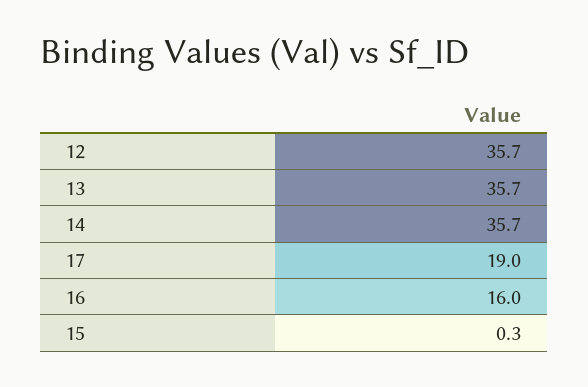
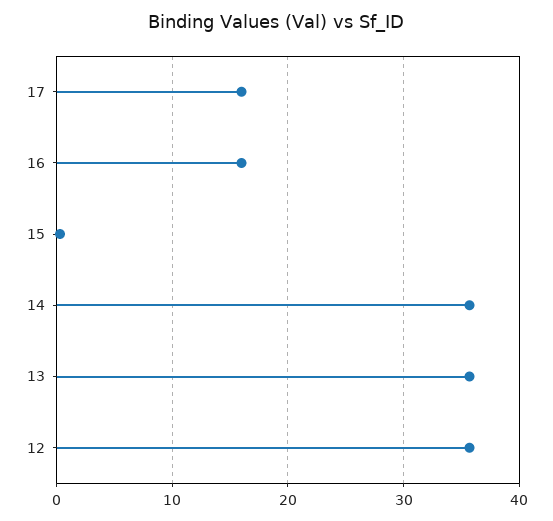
17: 19 -> 16

